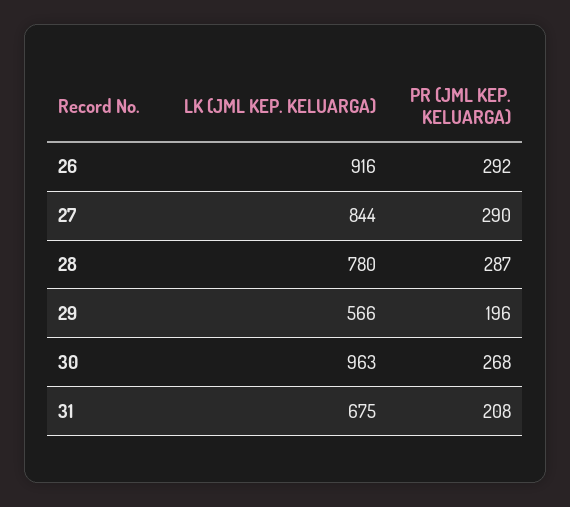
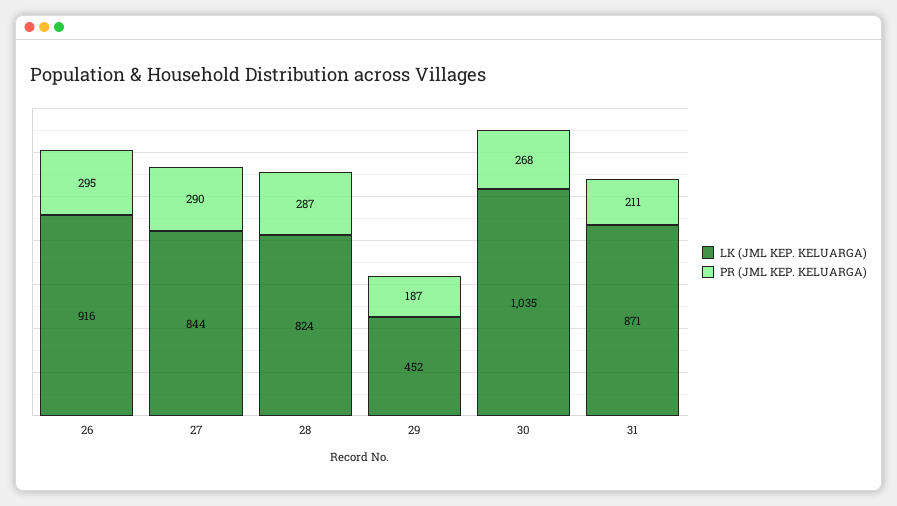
PR (JML KEP. KELUARGA), 26: 292 -> 295
LK (JML KEP. KELUARGA), 28: 780 -> 824
LK (JML KEP. KELUARGA), 29: 566 -> 452
PR (JML KEP. KELUARGA), 29: 196 -> 187
LK (JML KEP. KELUARGA), 30: 963 -> 1035
LK (JML KEP. KELUARGA), 31: 675 -> 871
PR (JML KEP. KELUARGA), 31: 208 -> 211

